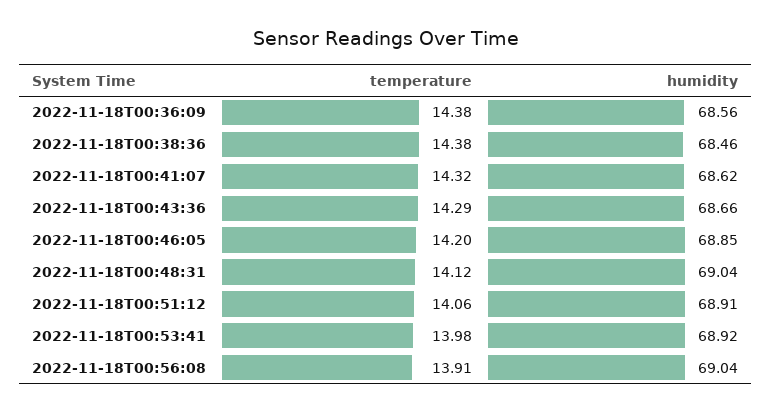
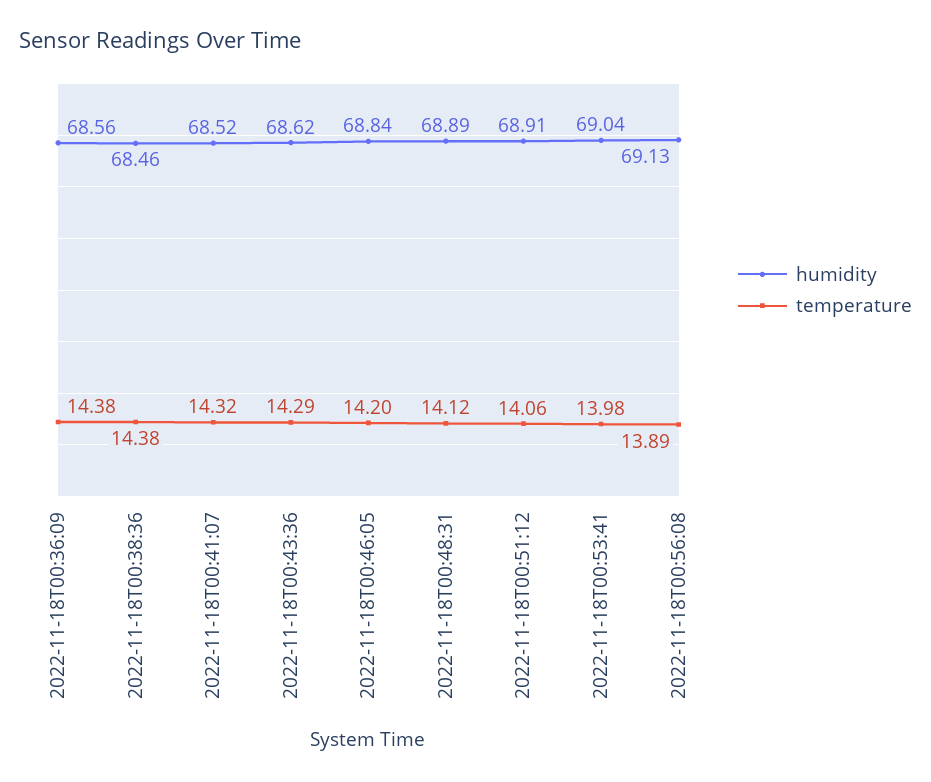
humidity, 2022-11-18T00:41:07: 68.62 -> 68.52
humidity, 2022-11-18T00:43:36: 68.66 -> 68.62
humidity, 2022-11-18T00:46:05: 68.85 -> 68.84
humidity, 2022-11-18T00:48:31: 69.04 -> 68.89
humidity, 2022-11-18T00:53:41: 68.92 -> 69.04
temperature, 2022-11-18T00:56:08: 13.91 -> 13.89
humidity, 2022-11-18T00:56:08: 69.04 -> 69.13

